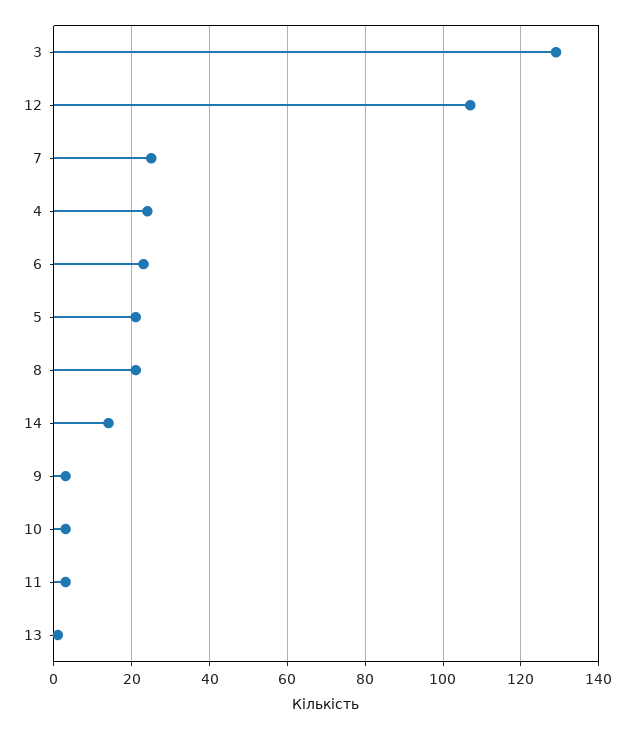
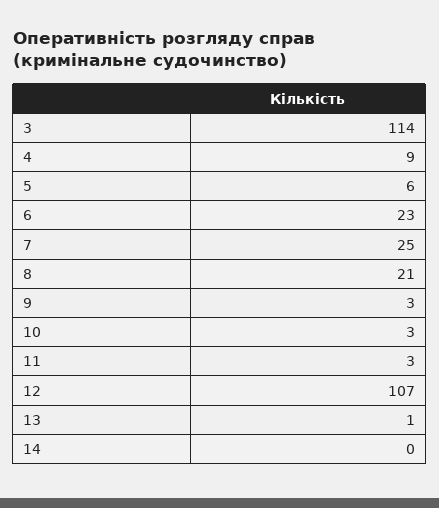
3: 130 -> 114
4: 25 -> 9
5: 20 -> 6
14: 15 -> 0

